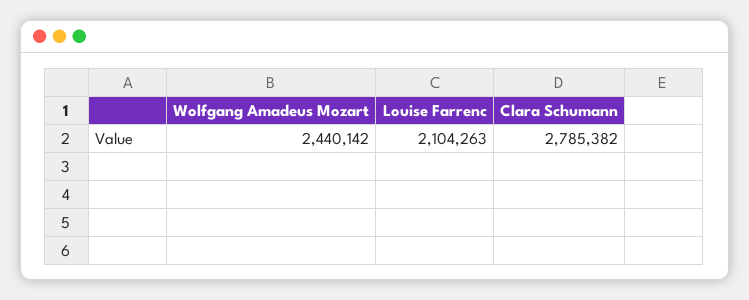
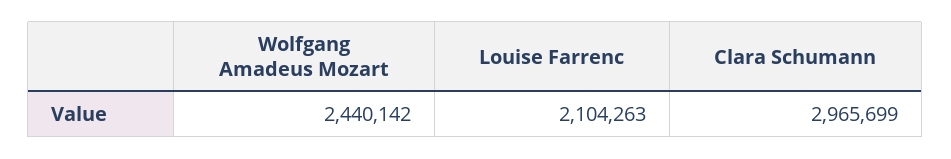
Clara Schumann: 2785382 -> 2965699

